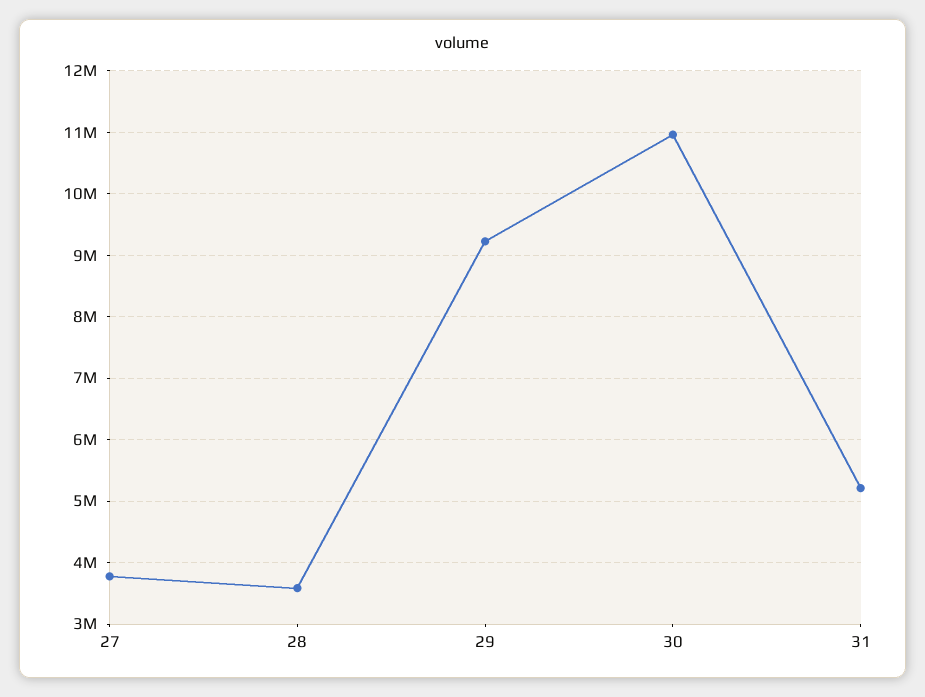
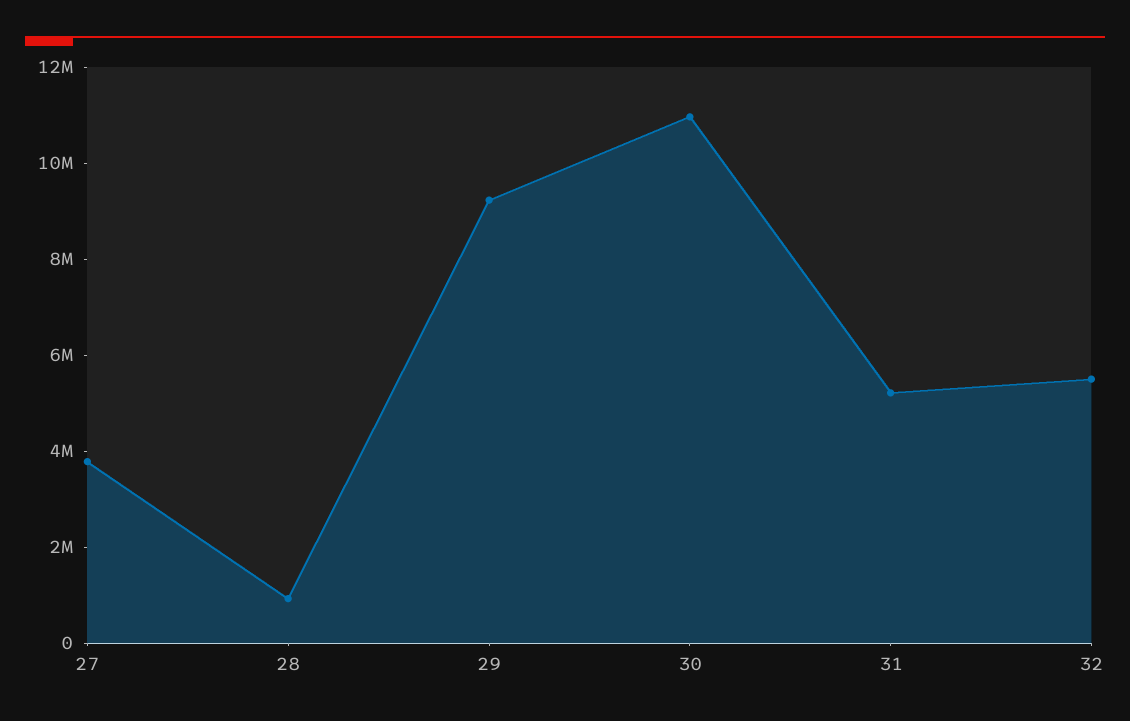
28: 3600000 -> 1000000
32: none -> 5500000

